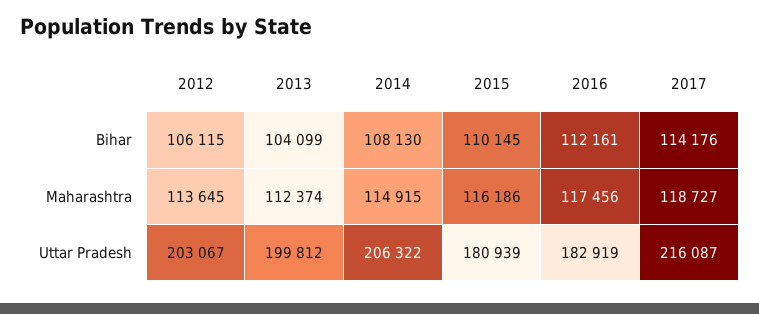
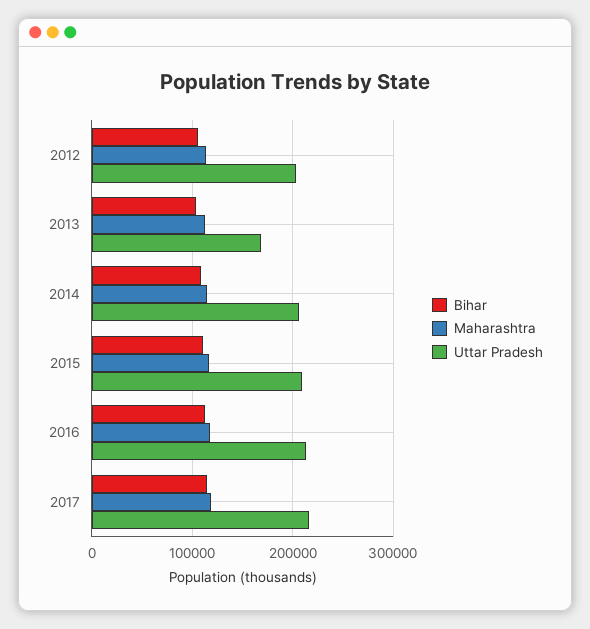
Uttar Pradesh, 2013: 199812 -> 170000
Uttar Pradesh, 2015: 180939 -> 210000
Uttar Pradesh, 2016: 182919 -> 210000

